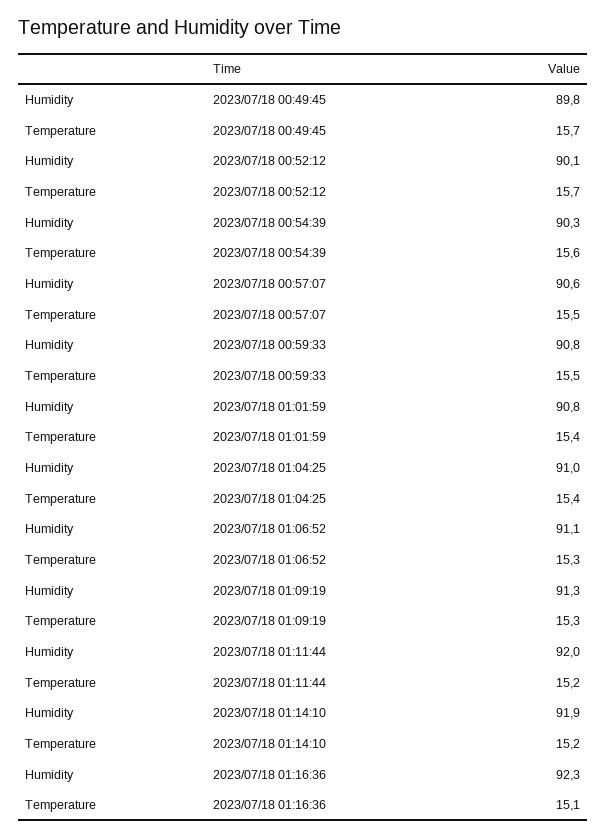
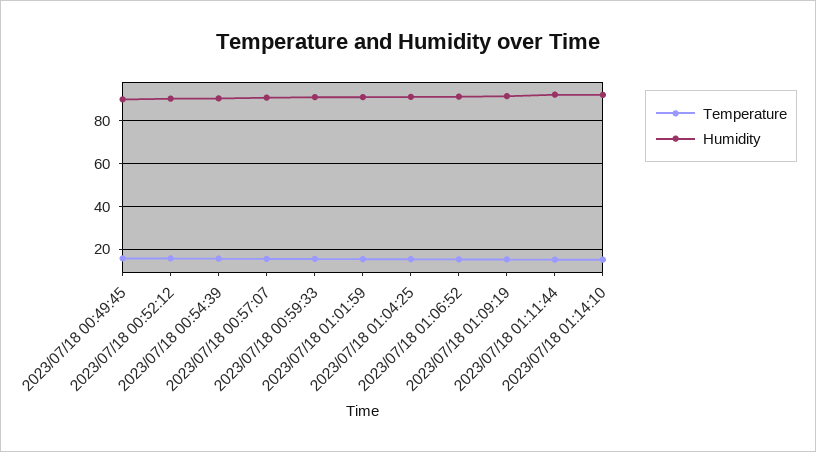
Humidity, 2023/07/18 01:16:36: 92.3 -> none
Temperature, 2023/07/18 01:16:36: 15.1 -> none

